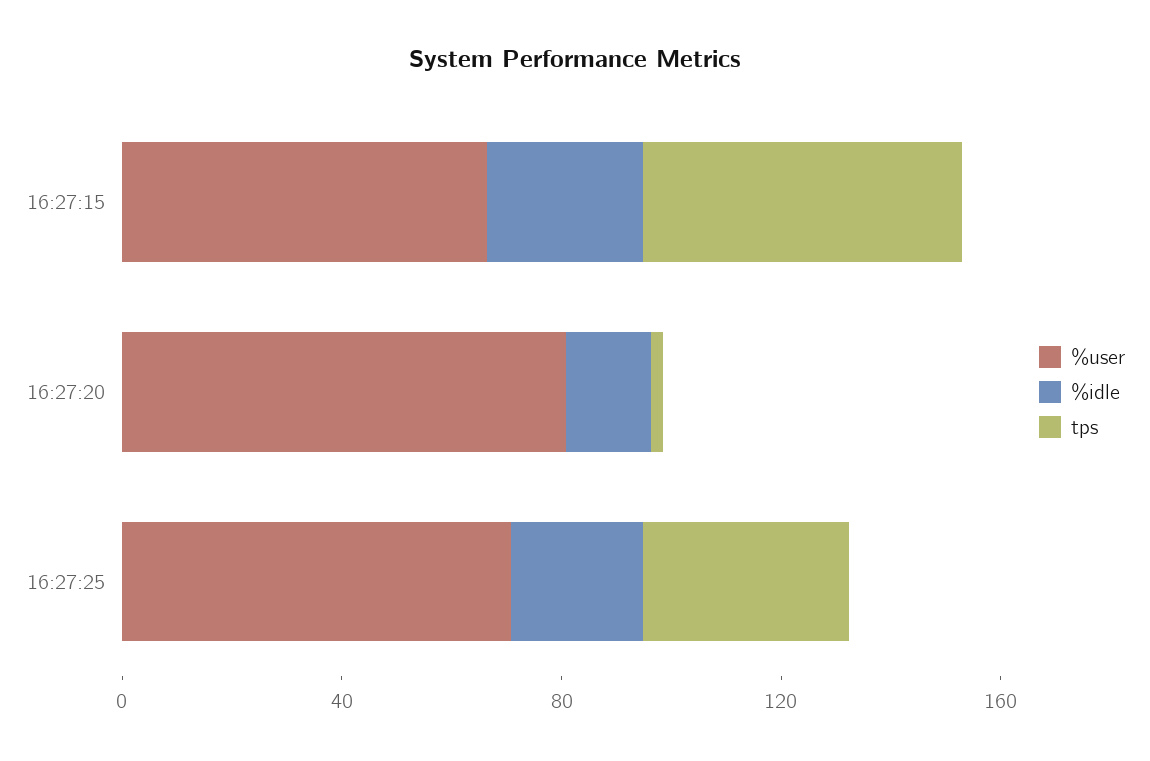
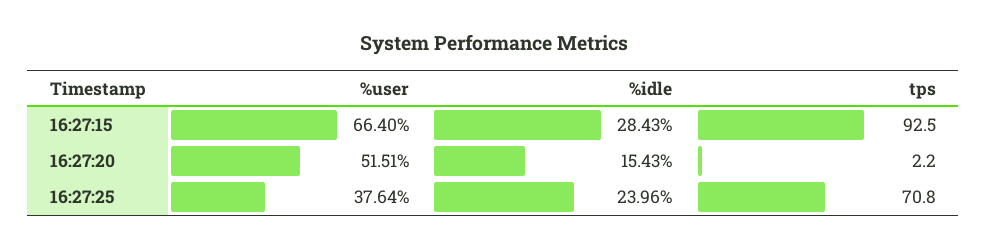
tps, 16:27:15: 60 -> 92.5
%user, 16:27:20: 80 -> 51.51
%user, 16:27:25: 70 -> 37.64
tps, 16:27:25: 40 -> 70.8

